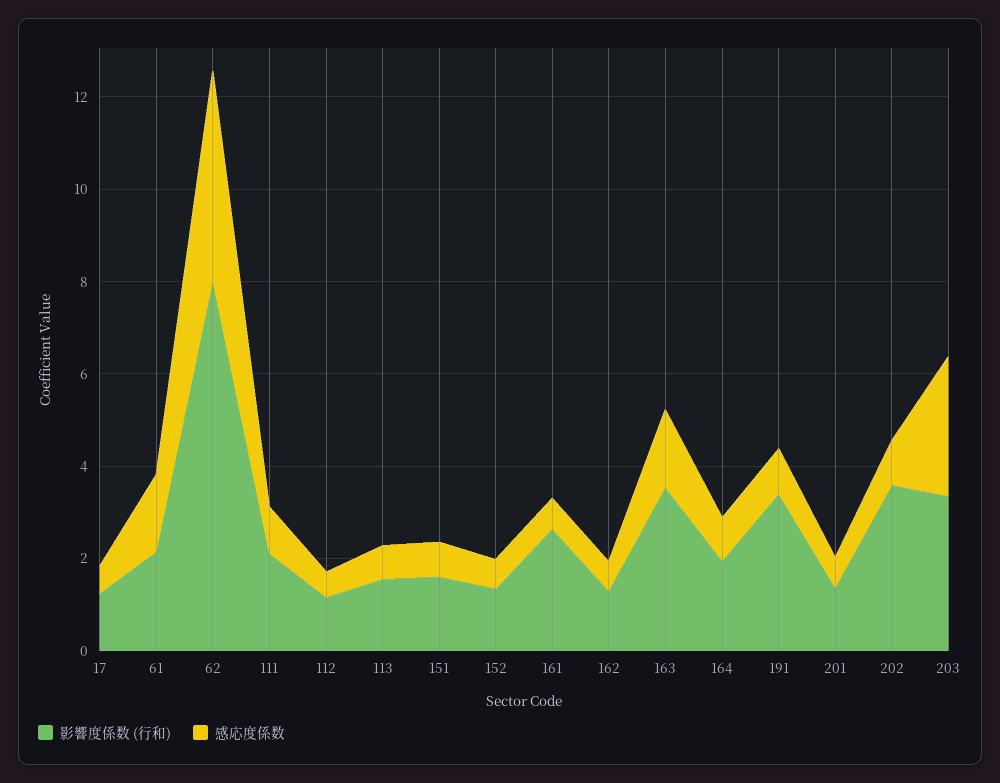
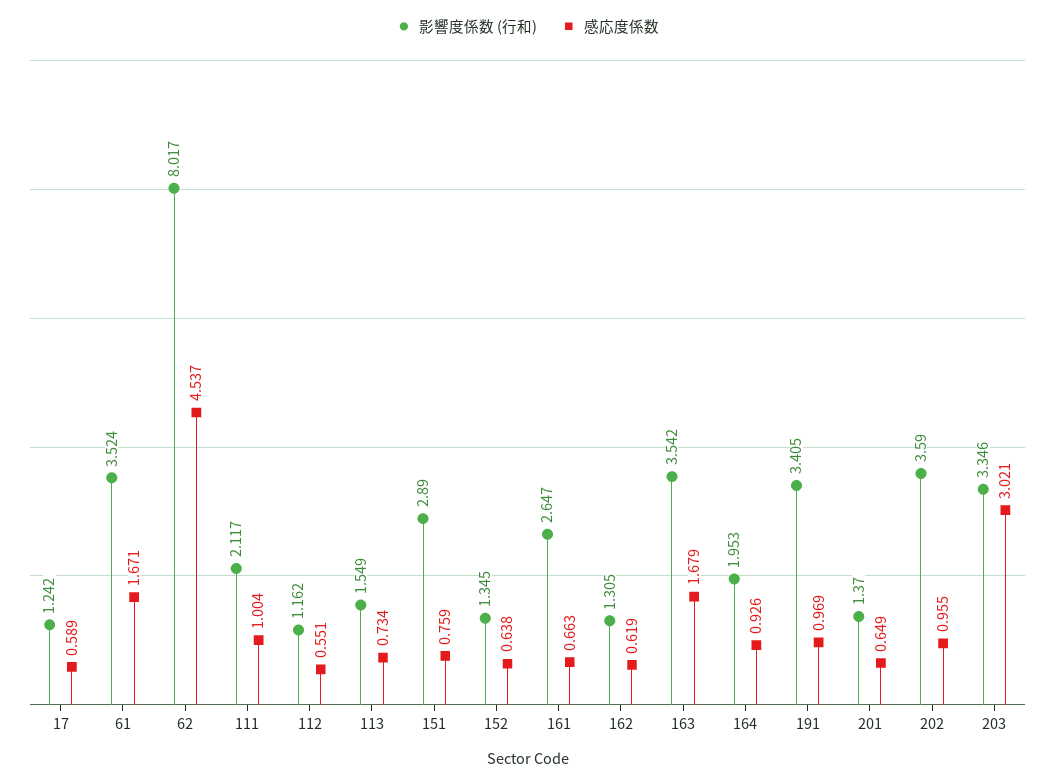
影響度係数 (行和), 61: 2 -> 3.524
影響度係数 (行和), 151: 1.5 -> 2.89

